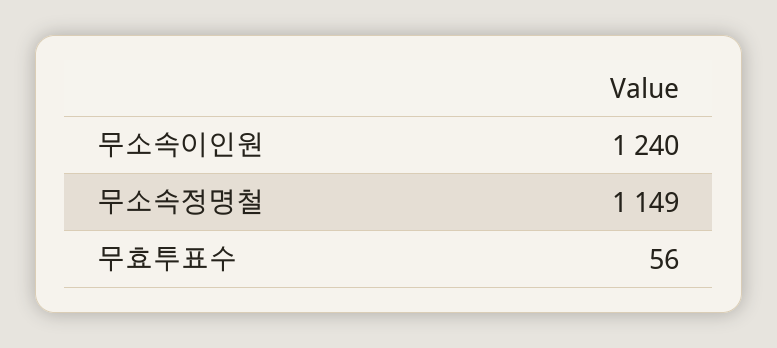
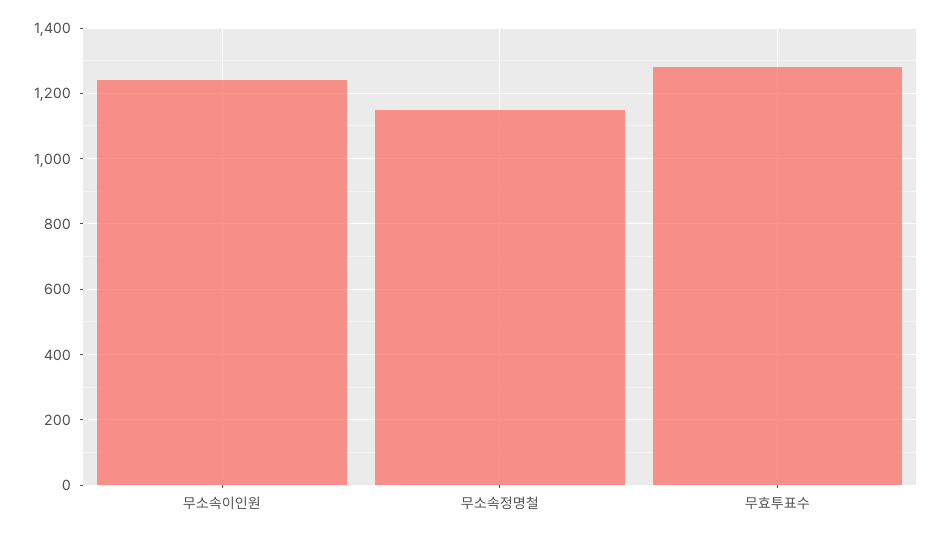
무효투표수: 56 -> 1280

